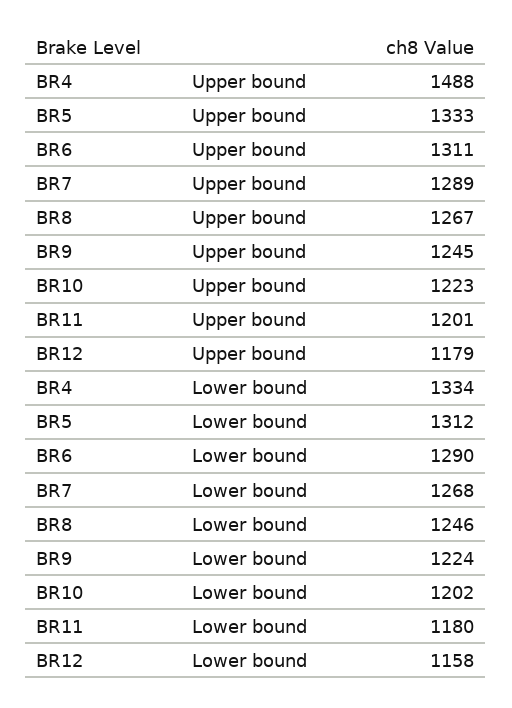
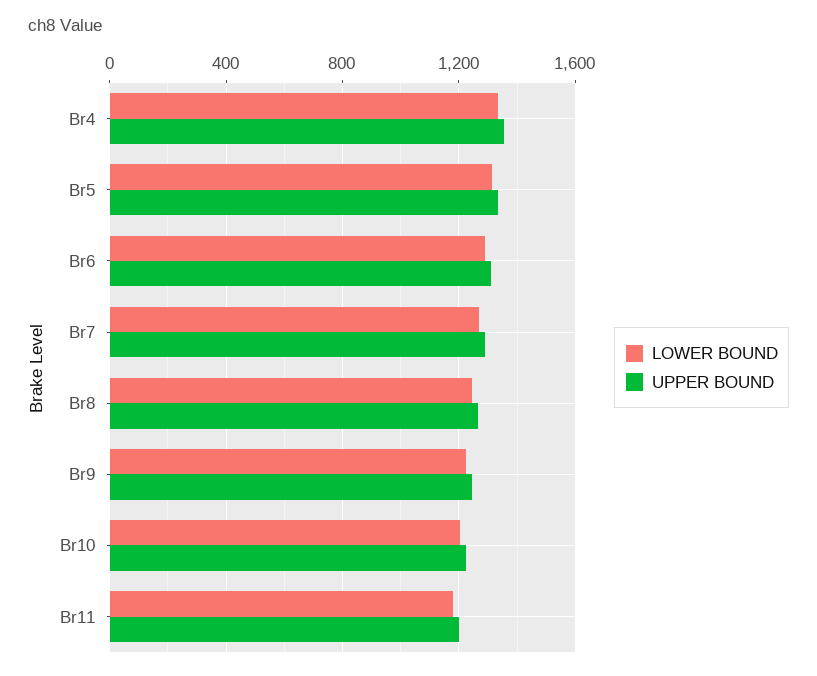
Upper bound, BR4: 1488 -> 1350
Upper bound, BR12: 1179 -> none
Lower bound, BR12: 1158 -> none

